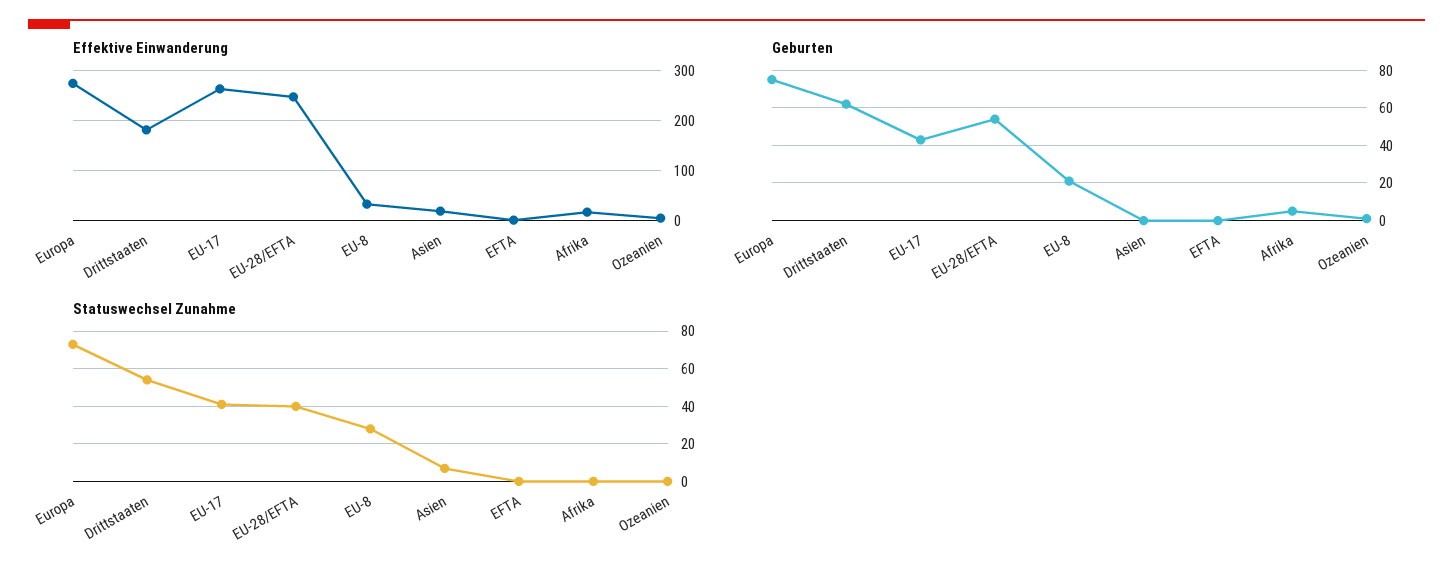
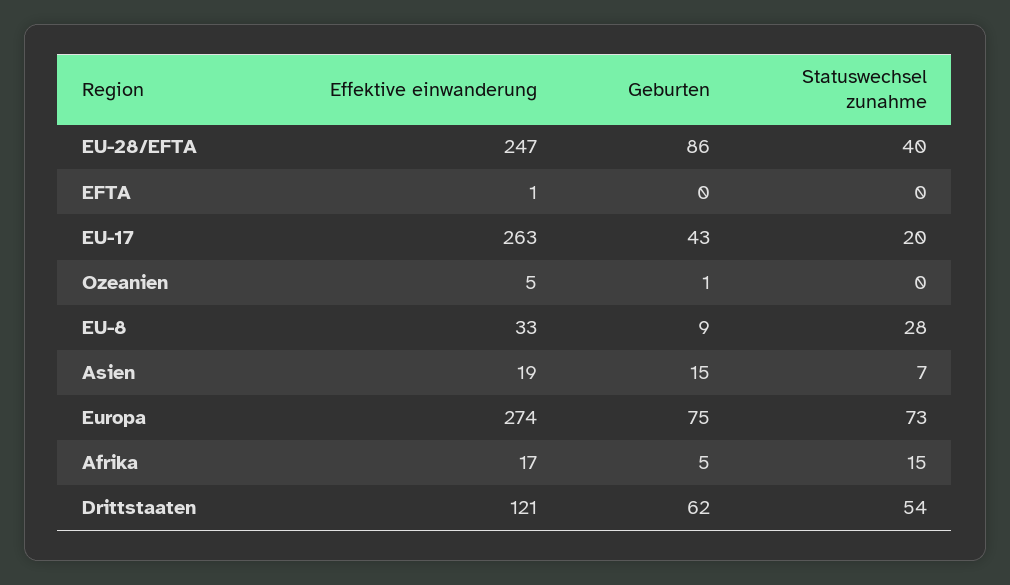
Effektive Einwanderung, Drittstaaten: 180 -> 121
Geburten, EU-28/EFTA: 55 -> 86
Geburten, EU-8: 20 -> 9
Geburten, Asien: 0 -> 15
Statuswechsel Zunahme, EU-17: 40 -> 20
Statuswechsel Zunahme, Afrika: 0 -> 15

